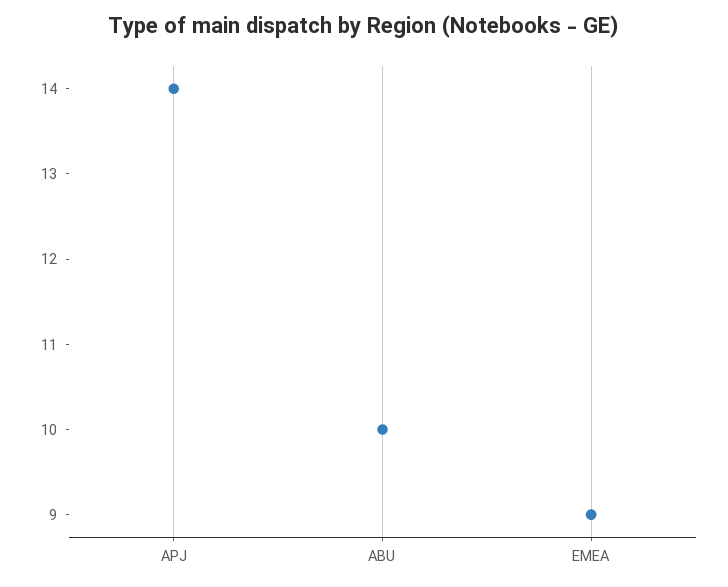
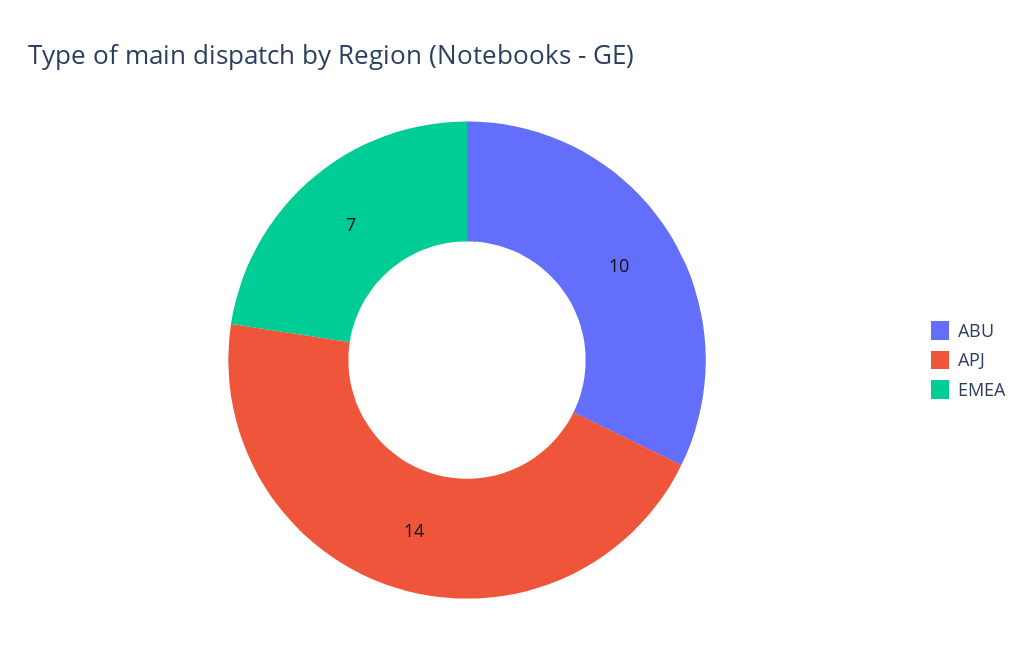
EMEA: 9 -> 7

